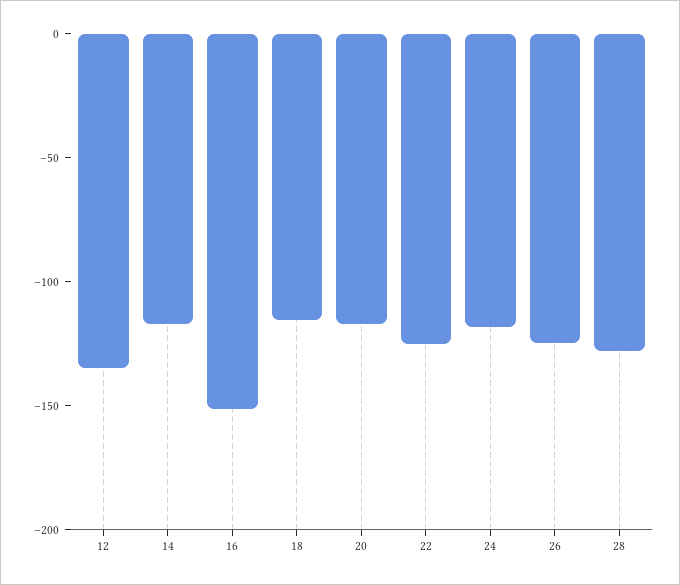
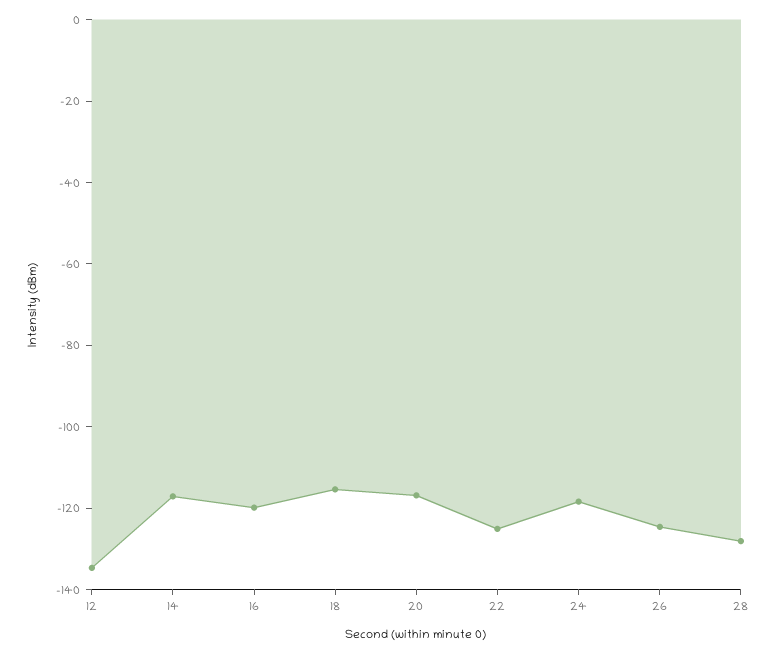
16: -150 -> -120

